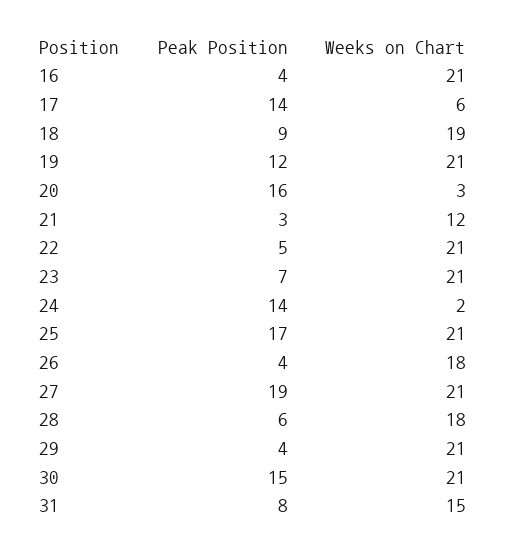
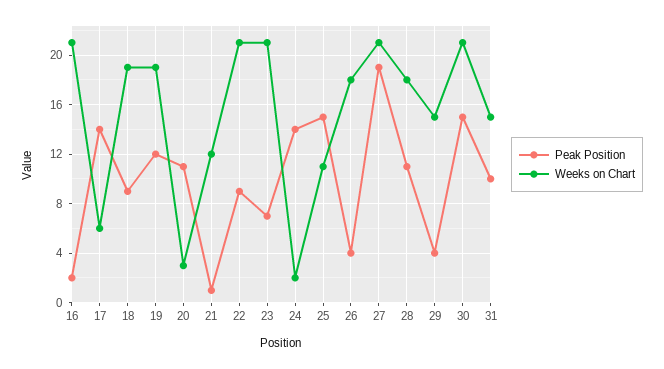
Peak Position, 16: 4 -> 2
Weeks on Chart, 19: 21 -> 19
Peak Position, 20: 16 -> 11
Peak Position, 21: 3 -> 1
Peak Position, 22: 5 -> 9
Peak Position, 25: 17 -> 15
Weeks on Chart, 25: 21 -> 11
Peak Position, 28: 6 -> 11
Weeks on Chart, 29: 21 -> 15
Peak Position, 31: 8 -> 10

